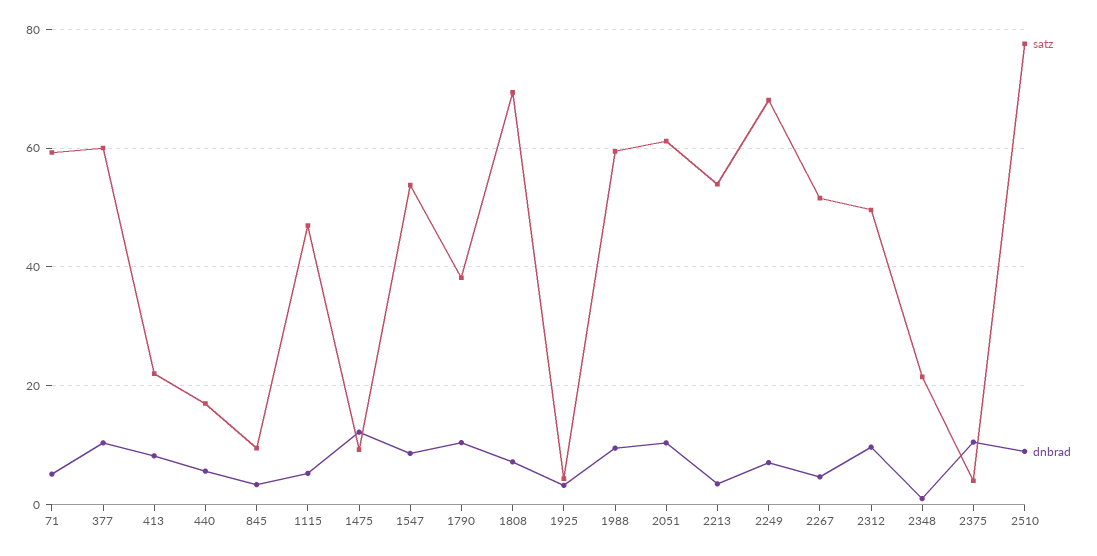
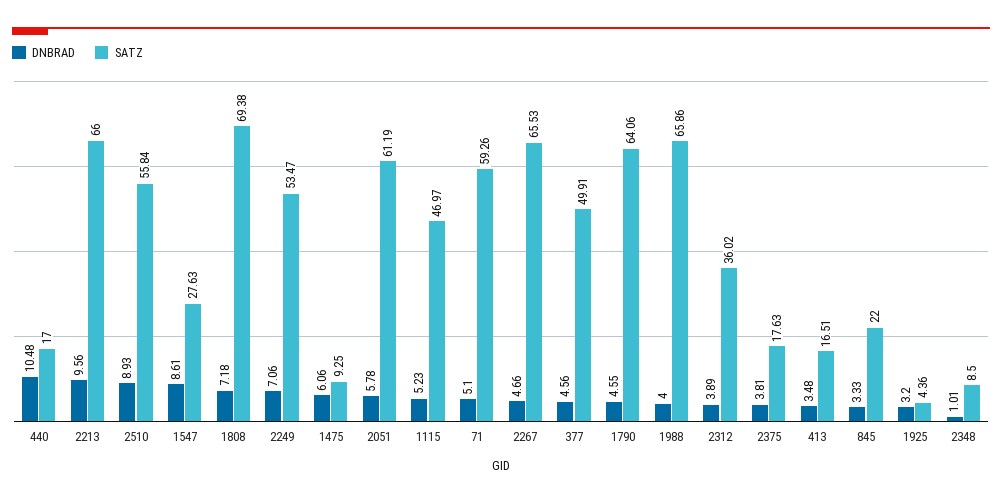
satz, 377: 60 -> 49.91
dnbrad, 377: 10 -> 4.56
satz, 413: 22 -> 16.51
dnbrad, 413: 8 -> 3.48
dnbrad, 440: 6 -> 10.48
satz, 845: 10 -> 22
dnbrad, 1475: 12 -> 6.06
satz, 1547: 54 -> 27.63
satz, 1790: 38 -> 64.06
dnbrad, 1790: 10 -> 4.55
satz, 1988: 60 -> 65.86
dnbrad, 1988: 10 -> 4
dnbrad, 2051: 10 -> 5.78
satz, 2213: 54 -> 66
dnbrad, 2213: 4 -> 9.56
satz, 2249: 68 -> 53.47
satz, 2267: 52 -> 65.53
satz, 2312: 50 -> 36.02
dnbrad, 2312: 10 -> 3.89
satz, 2348: 22 -> 8.5
satz, 2375: 4 -> 17.63
dnbrad, 2375: 10 -> 3.81
satz, 2510: 78 -> 55.84

